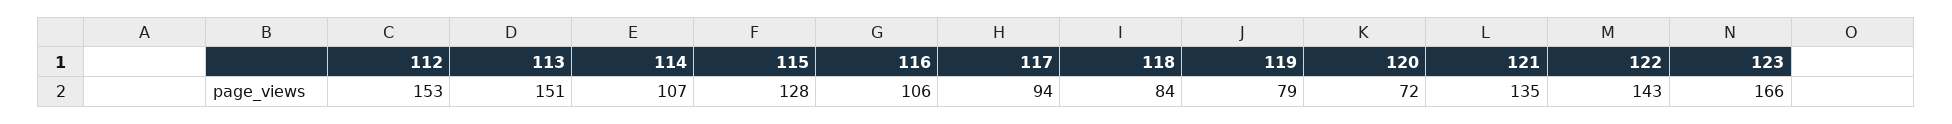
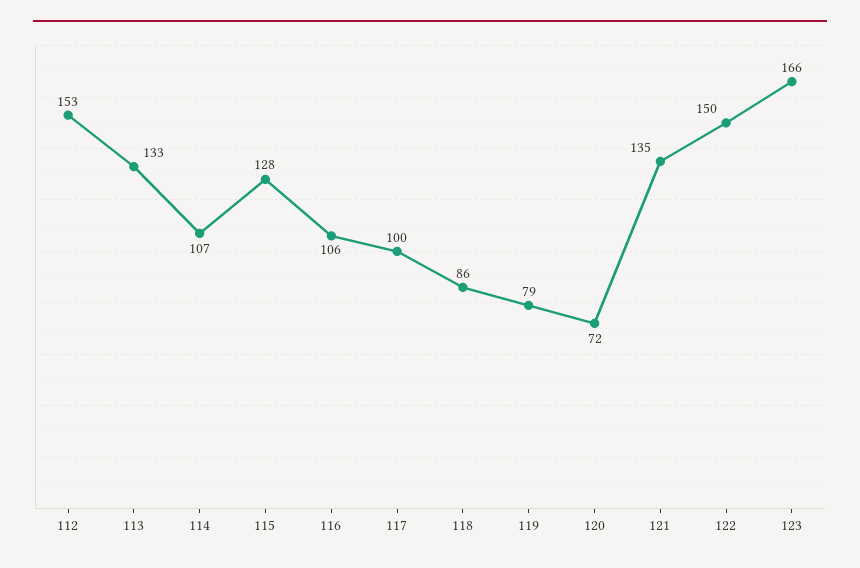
113: 151 -> 133
117: 94 -> 100
118: 84 -> 86
122: 143 -> 150

